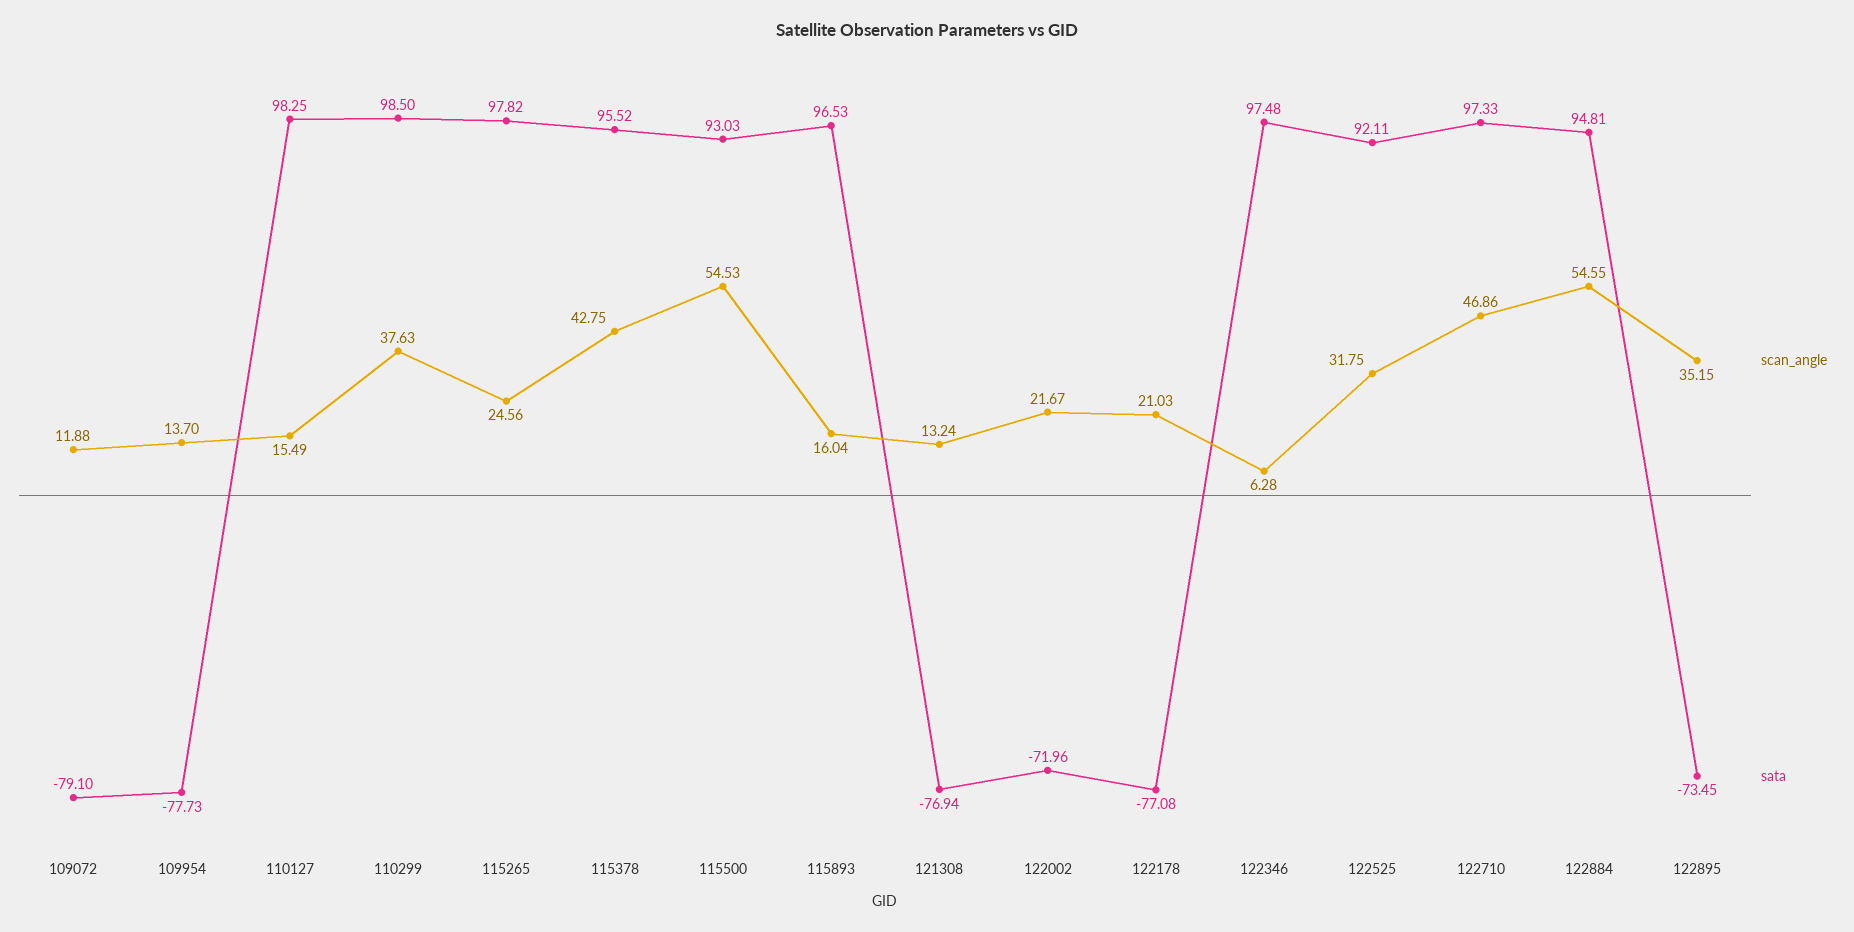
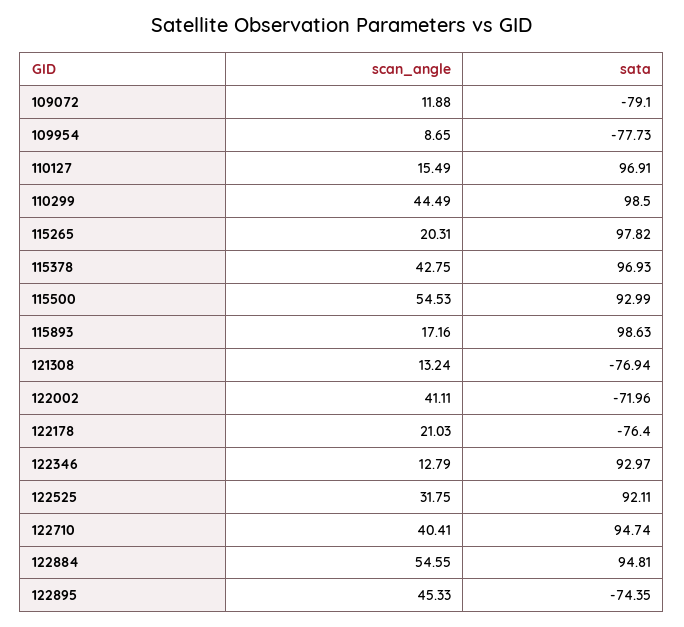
scan_angle, 109954: 13.7 -> 8.65
sata, 110127: 98.25 -> 96.91
scan_angle, 110299: 37.63 -> 44.49
scan_angle, 115265: 24.56 -> 20.31
sata, 115378: 95.52 -> 96.93
sata, 115500: 93.03 -> 92.99
scan_angle, 115893: 16.04 -> 17.16
sata, 115893: 96.53 -> 98.63
scan_angle, 122002: 21.67 -> 41.11
sata, 122178: -77.08 -> -76.4
scan_angle, 122346: 6.28 -> 12.79
sata, 122346: 97.48 -> 92.97
scan_angle, 122710: 46.86 -> 40.41
sata, 122710: 97.33 -> 94.74
scan_angle, 122895: 35.15 -> 45.33
sata, 122895: -73.45 -> -74.35

